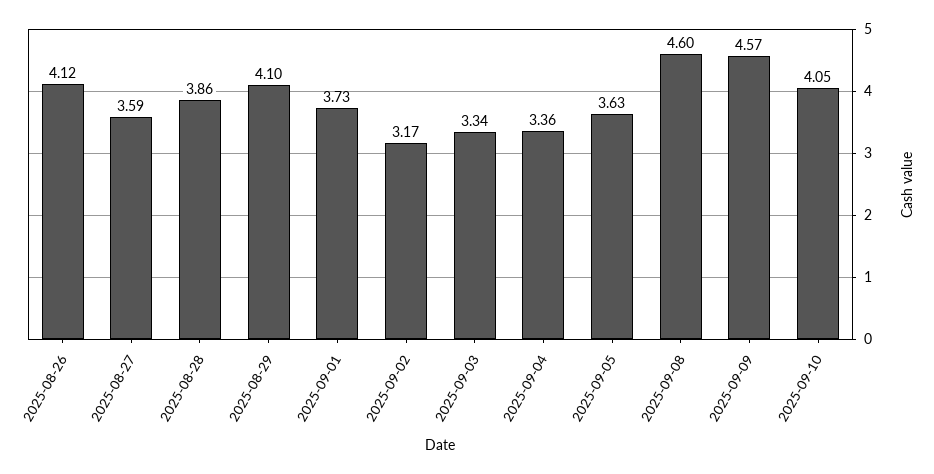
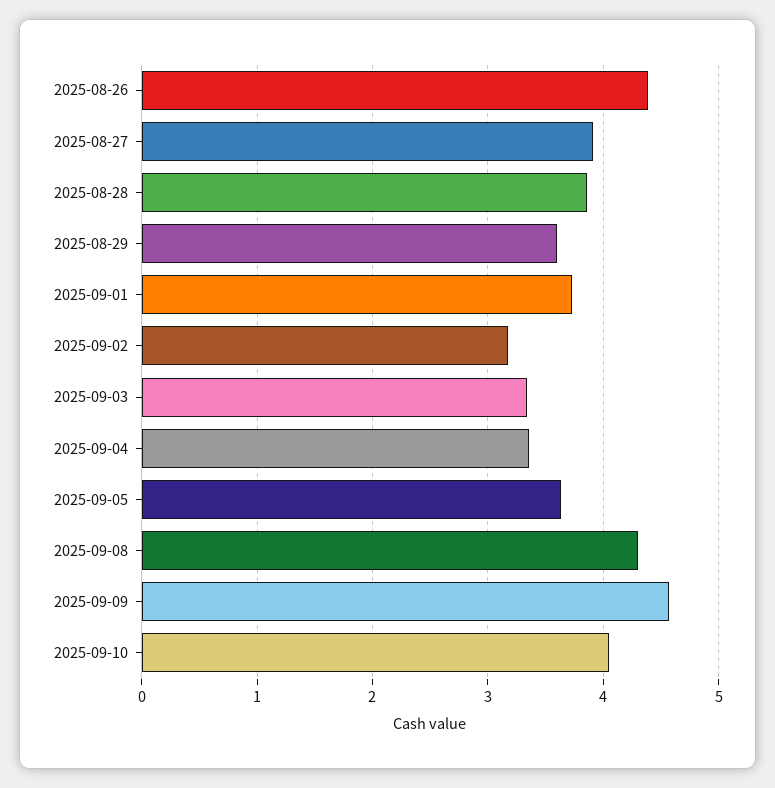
2025-08-26: 4.12 -> 4.4
2025-08-27: 3.59 -> 3.9
2025-08-29: 4.1 -> 3.6
2025-09-08: 4.6 -> 4.3

